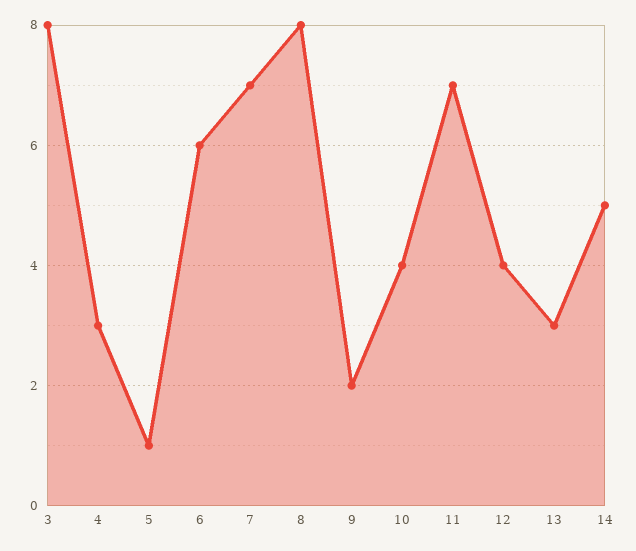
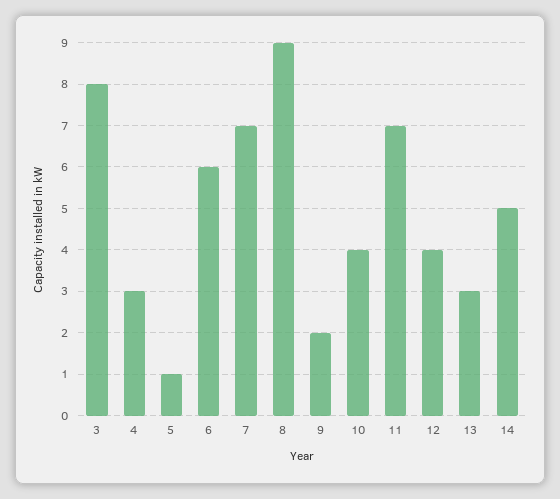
8: 8 -> 9

